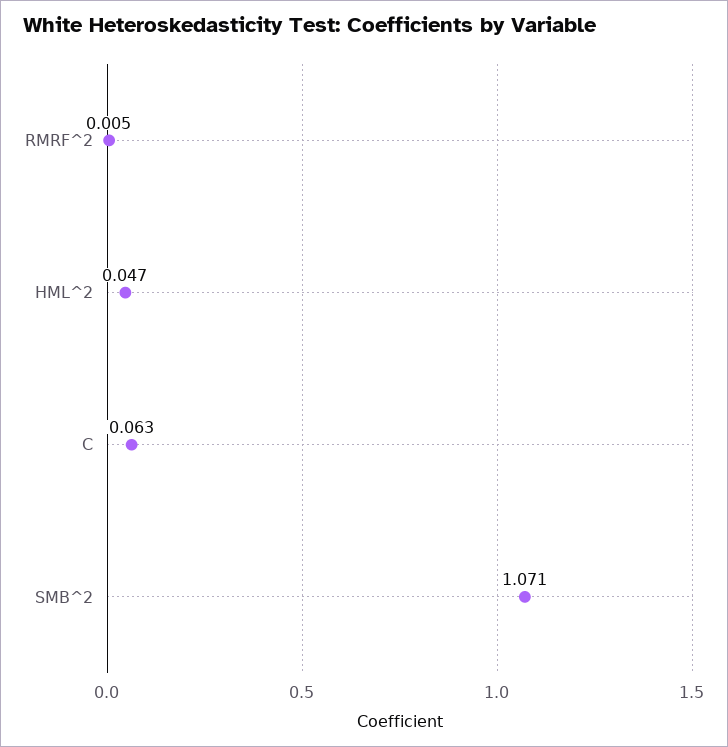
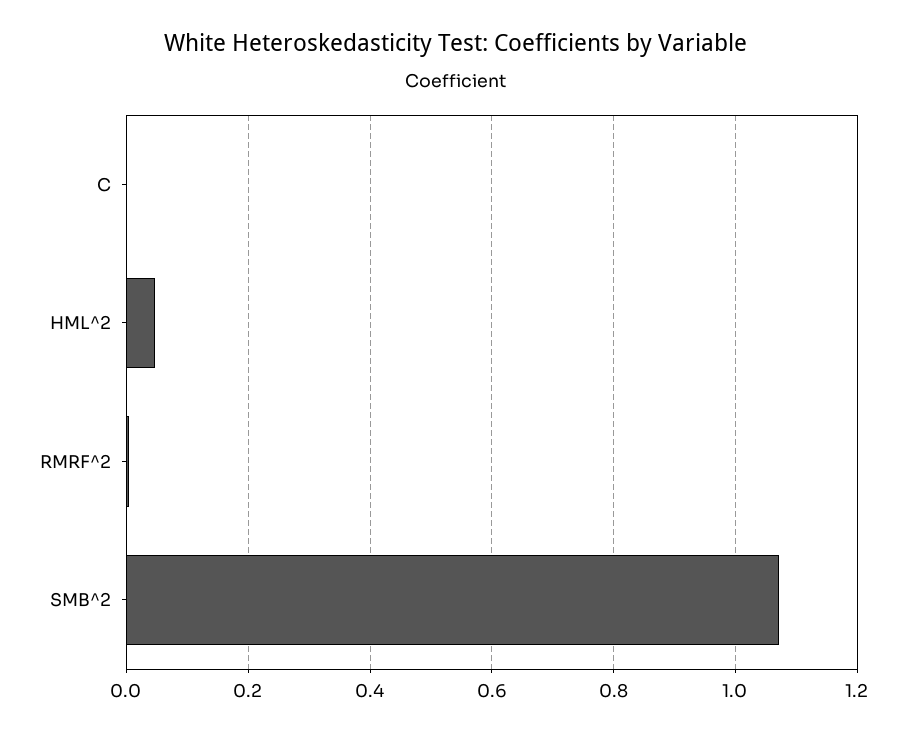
C: 0.063 -> 0

